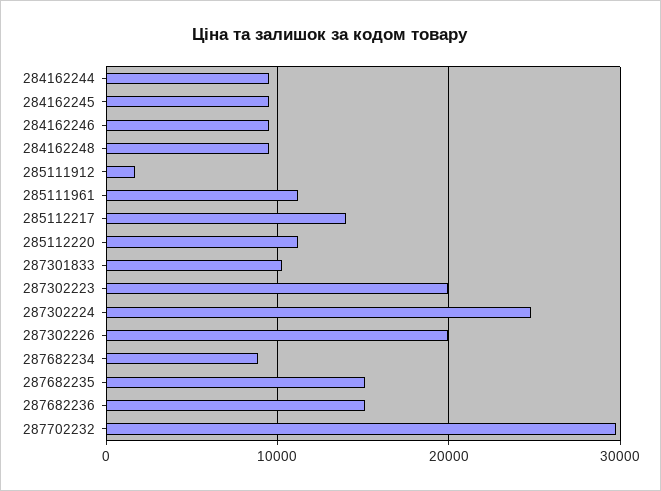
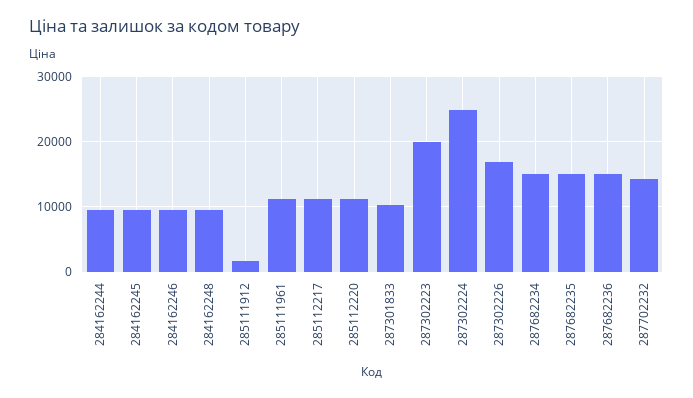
285112217: 14000 -> 11000
287302226: 20000 -> 17000
287682234: 9000 -> 15000
287702232: 30000 -> 14000

